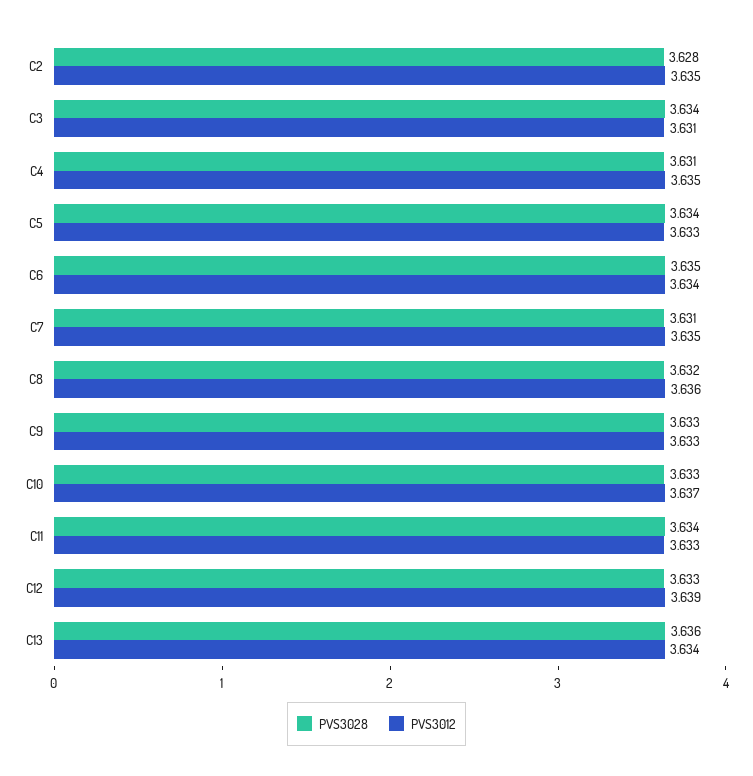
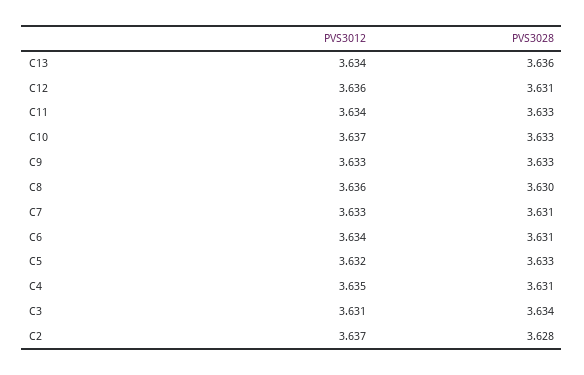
PVS3012, C2: 3.635 -> 3.637
PVS3028, C5: 3.634 -> 3.633
PVS3012, C5: 3.633 -> 3.632
PVS3028, C6: 3.635 -> 3.631
PVS3012, C7: 3.635 -> 3.633
PVS3028, C8: 3.632 -> 3.63
PVS3028, C11: 3.634 -> 3.633
PVS3012, C11: 3.633 -> 3.634
PVS3028, C12: 3.633 -> 3.631
PVS3012, C12: 3.639 -> 3.636

